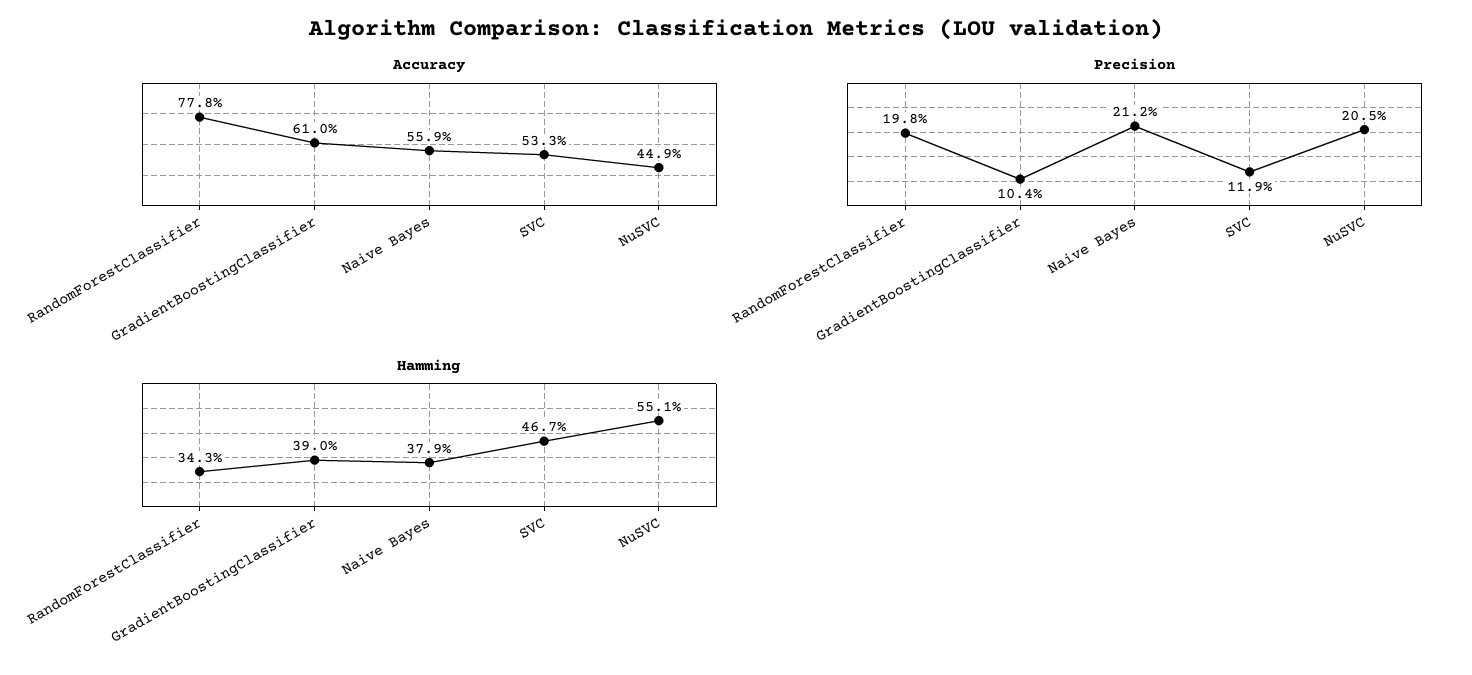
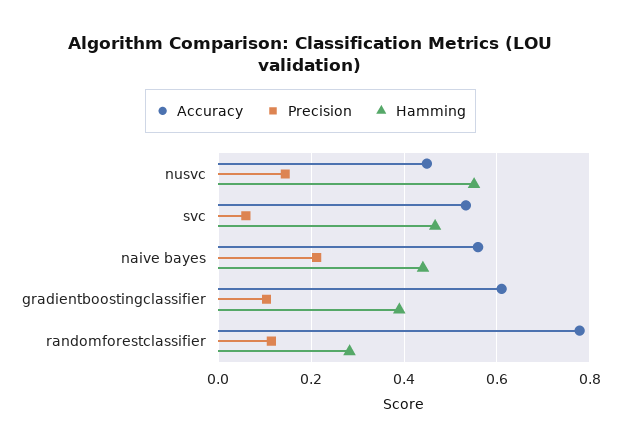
Precision, RandomForestClassifier: 0.198 -> 0.12
Precision, SVC: 0.119 -> 0.06
Precision, NuSVC: 0.205 -> 0.14
Hamming, RandomForestClassifier: 0.343 -> 0.28
Hamming, Naive Bayes: 0.379 -> 0.44

